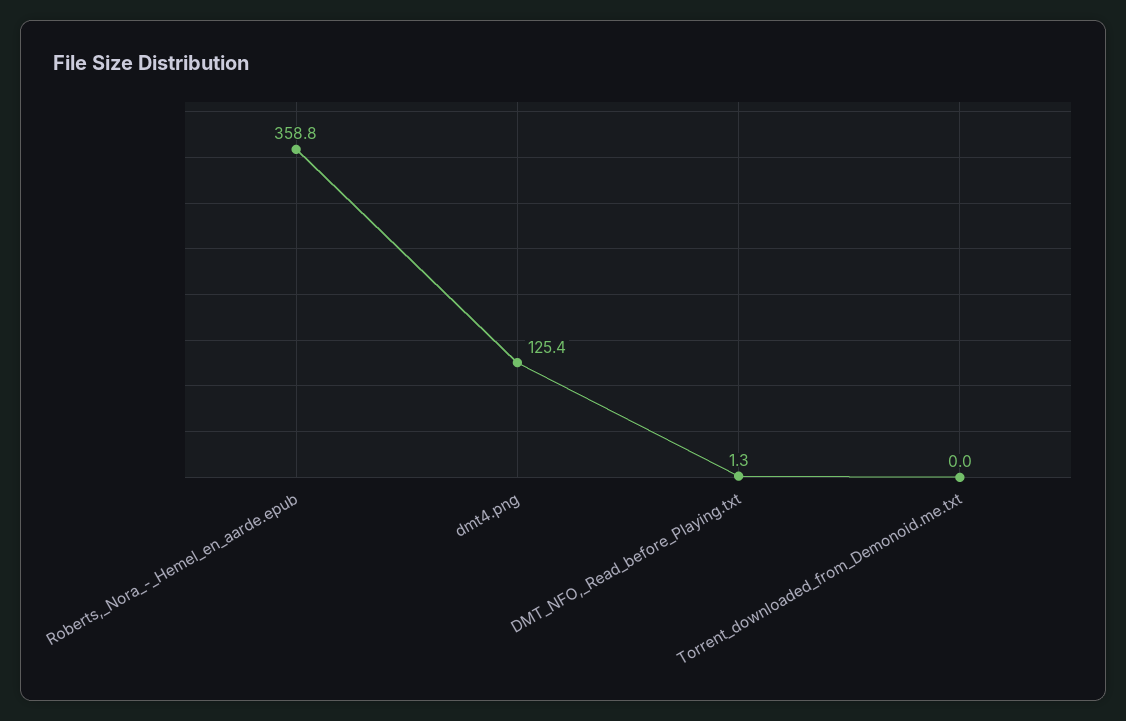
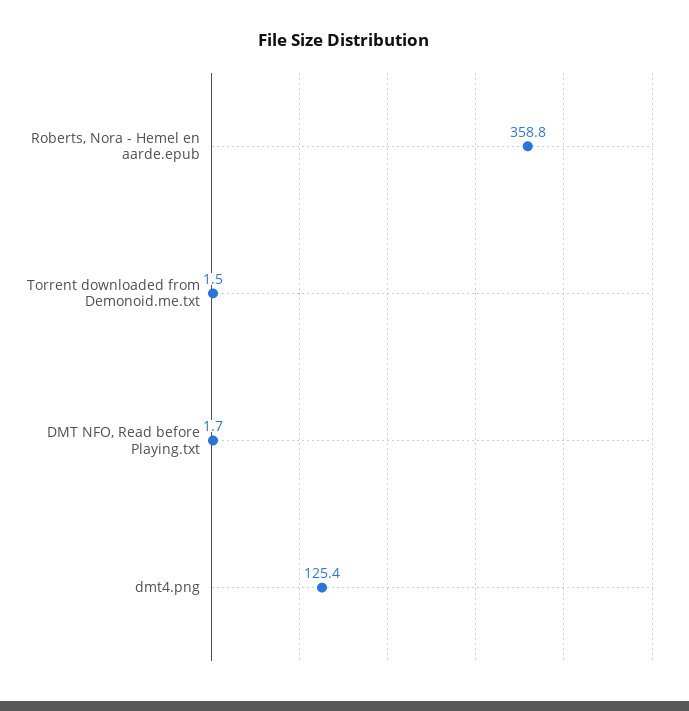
DMT_NFO,_Read_before_Playing.txt: 1.3 -> 1.7
Torrent_downloaded_from_Demonoid.me.txt: 0 -> 1.5

